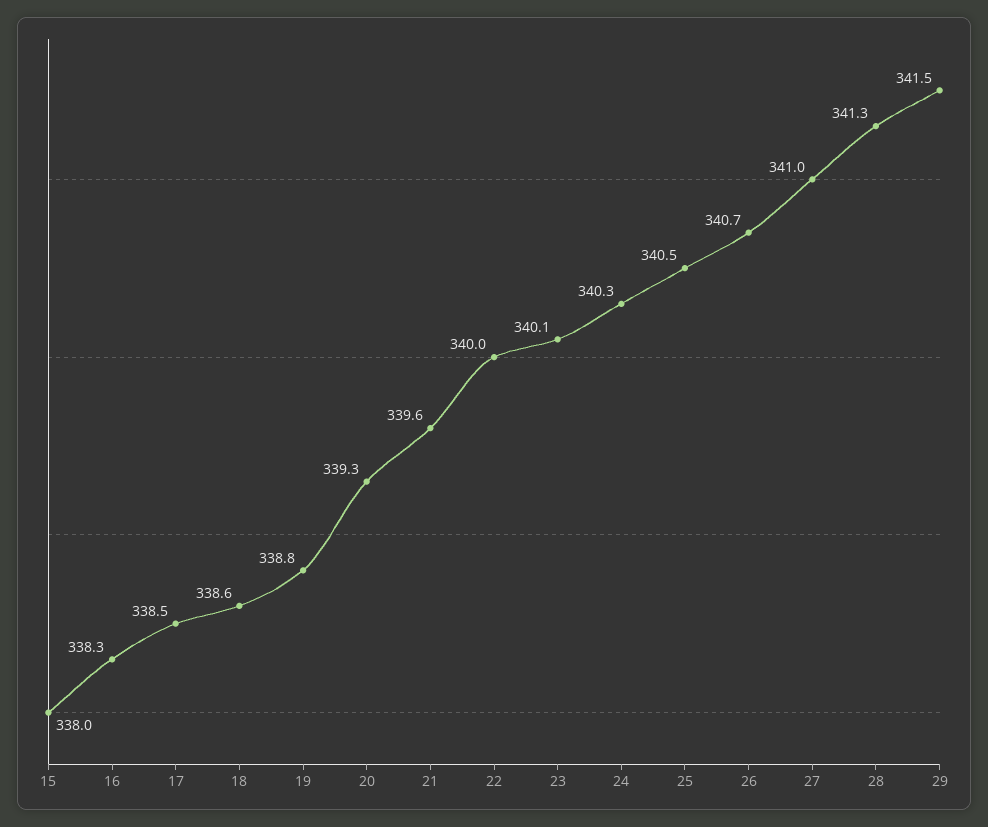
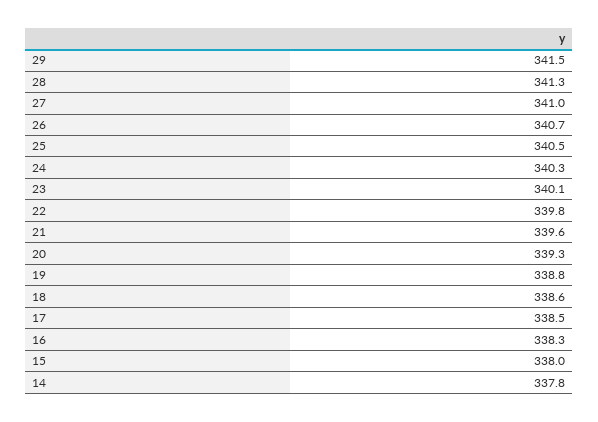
22: 340 -> 339.8
14: none -> 337.8

